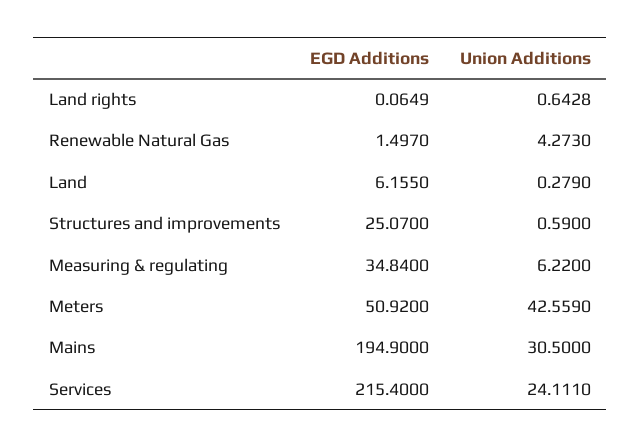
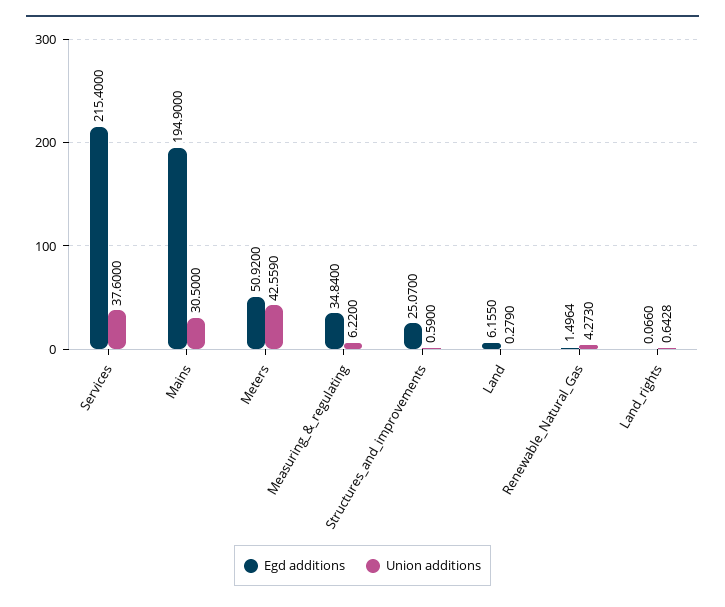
EGD Additions, Land rights: 0.0649 -> 0.066
EGD Additions, Renewable Natural Gas: 1.497 -> 1.4964
Union Additions, Services: 24.111 -> 37.6

